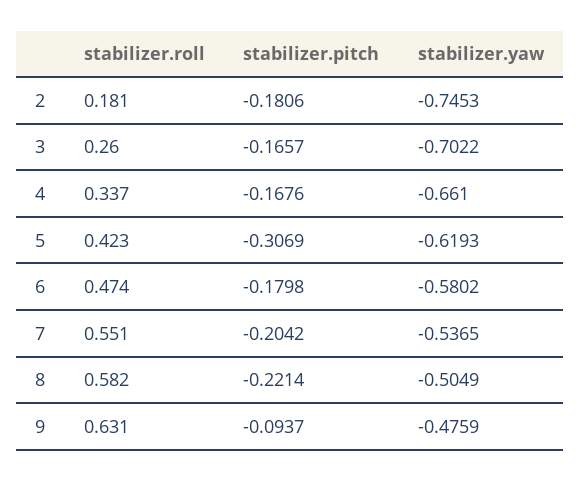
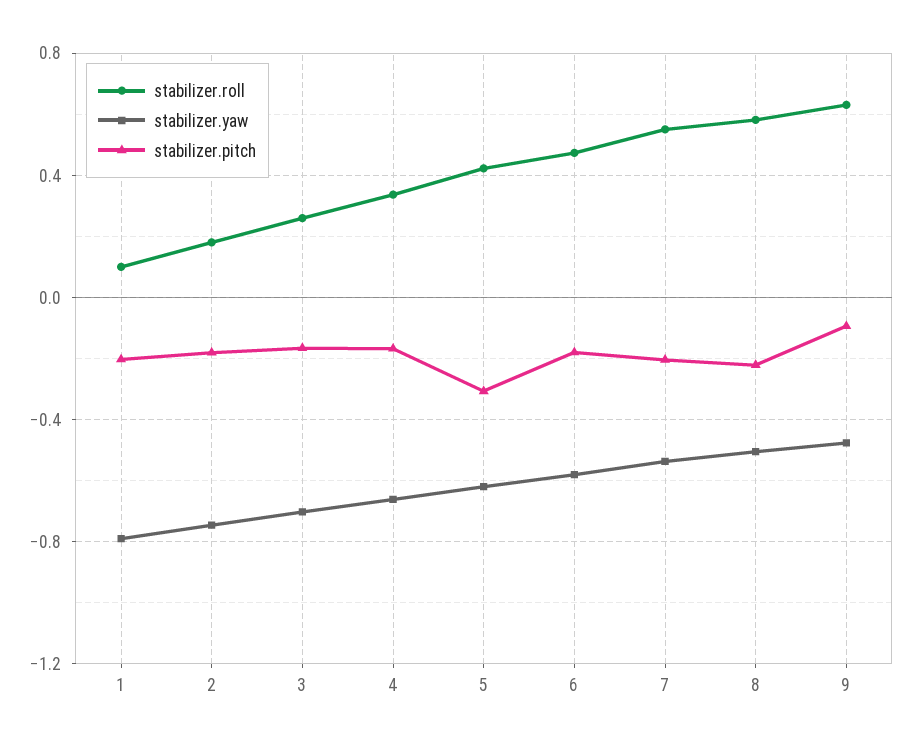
stabilizer.roll, 1: none -> 0.1
stabilizer.yaw, 1: none -> -0.8
stabilizer.pitch, 1: none -> -0.2

